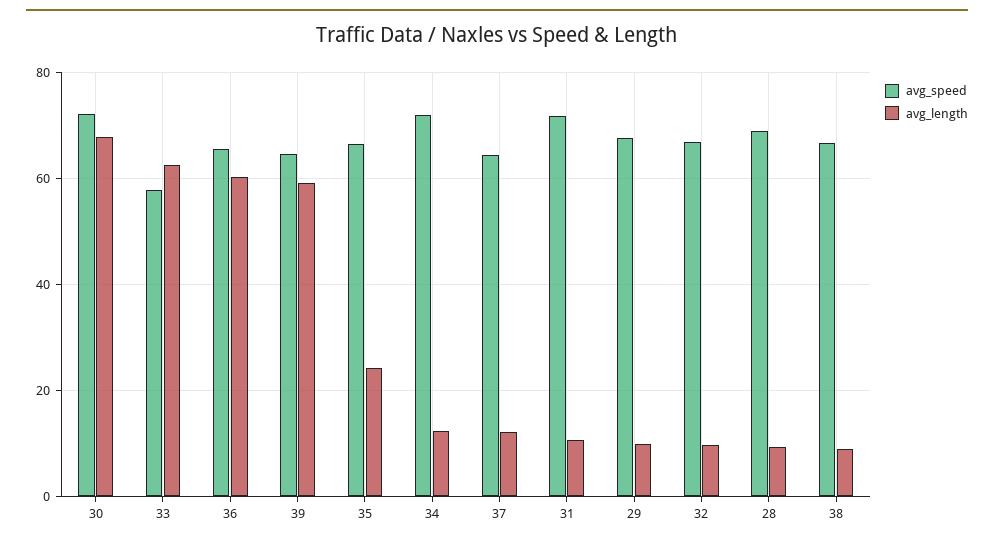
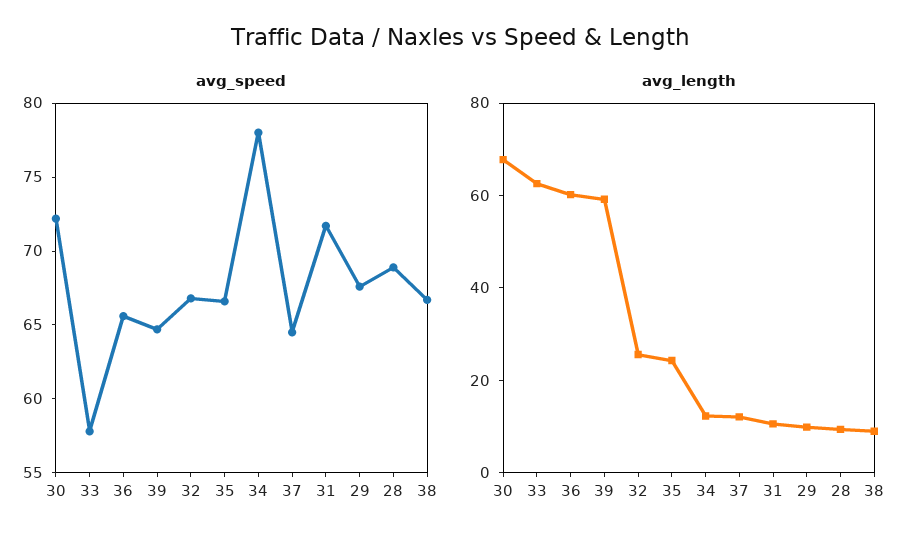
avg_speed, 34: 72 -> 78
avg_length, 32: 10 -> 25

